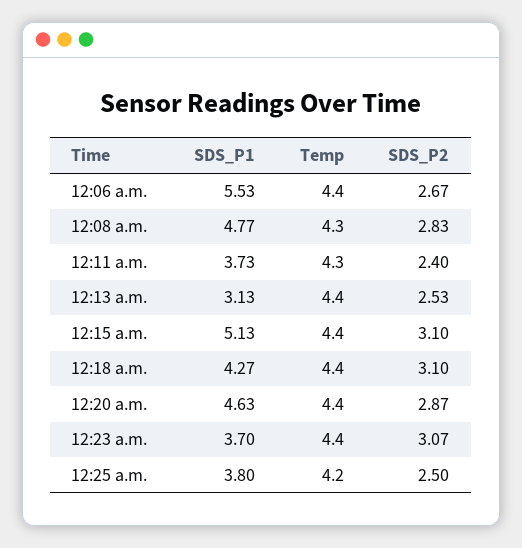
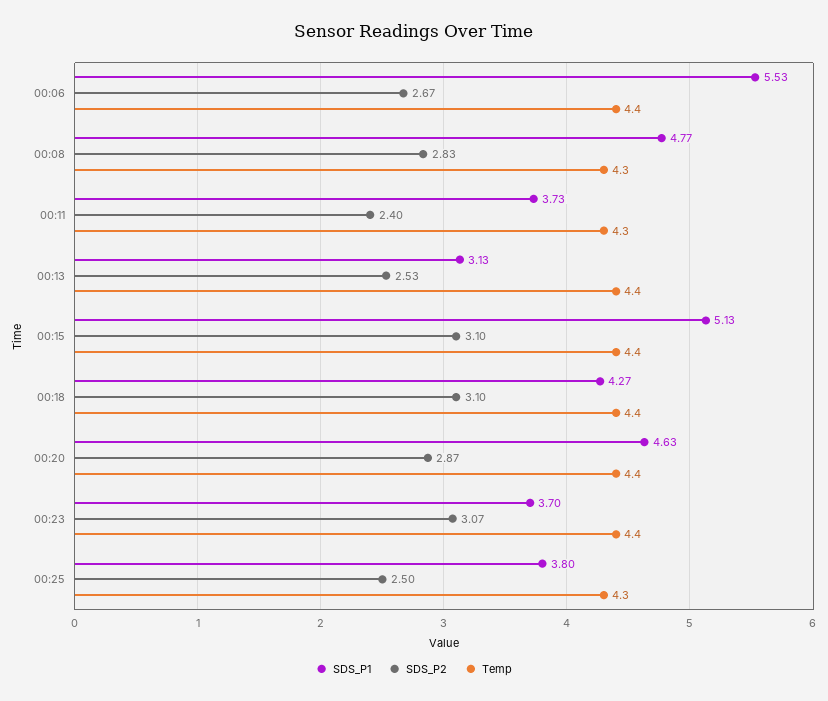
Temp, 12:25 a.m.: 4.2 -> 4.3

